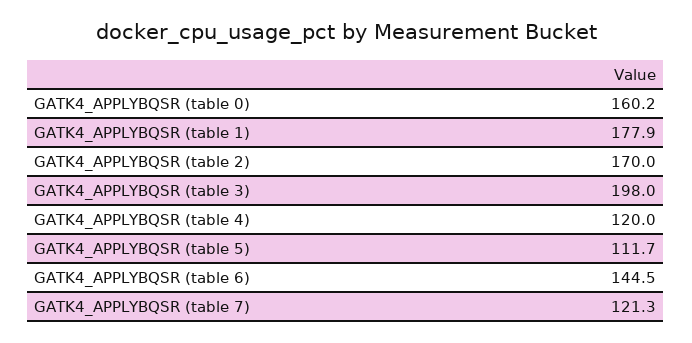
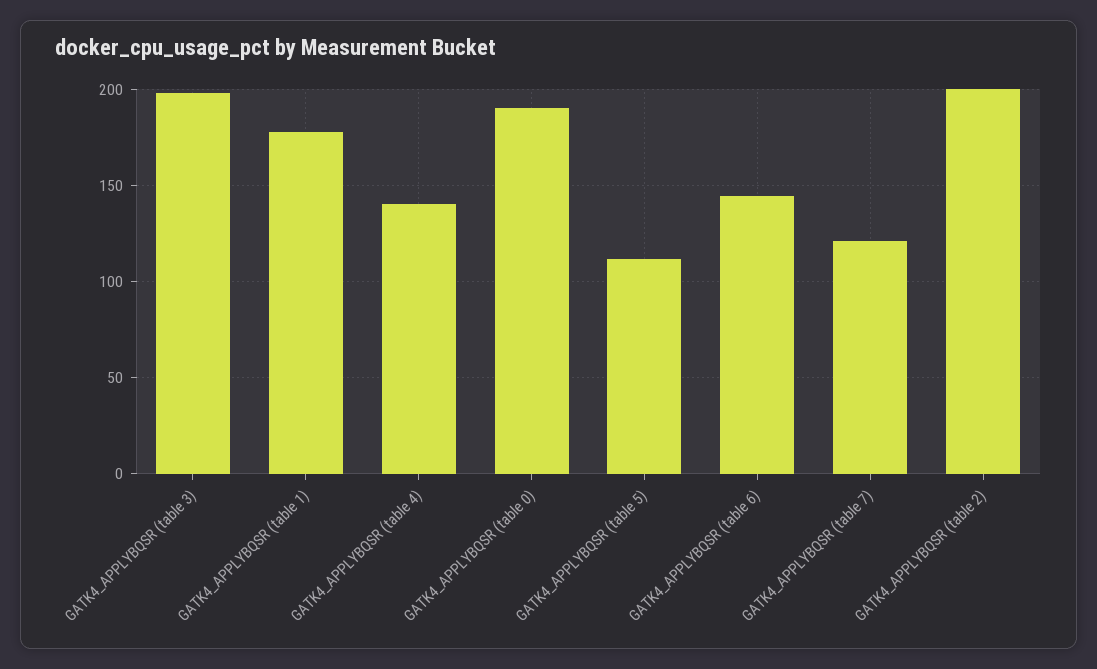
GATK4_APPLYBQSR (table 0): 160.2 -> 190
GATK4_APPLYBQSR (table 2): 170 -> 200
GATK4_APPLYBQSR (table 4): 120 -> 140

